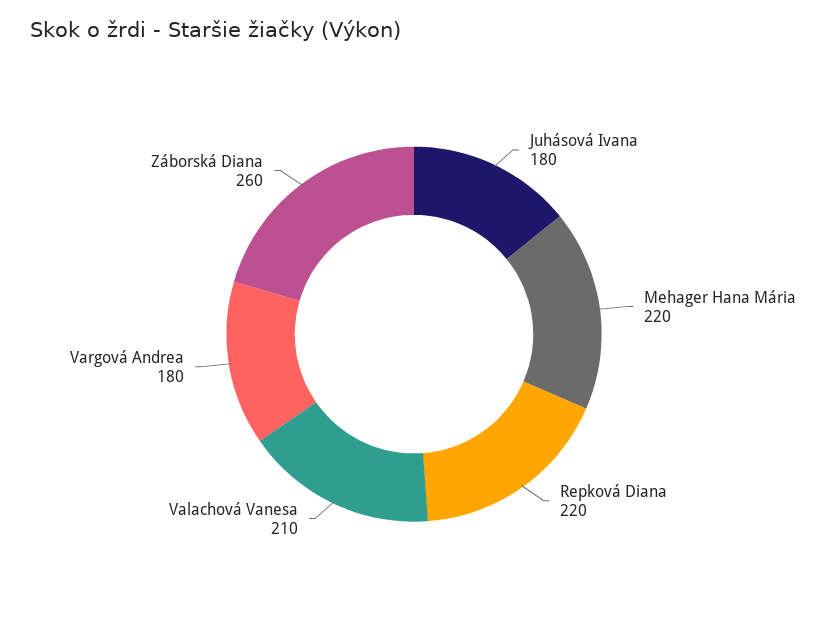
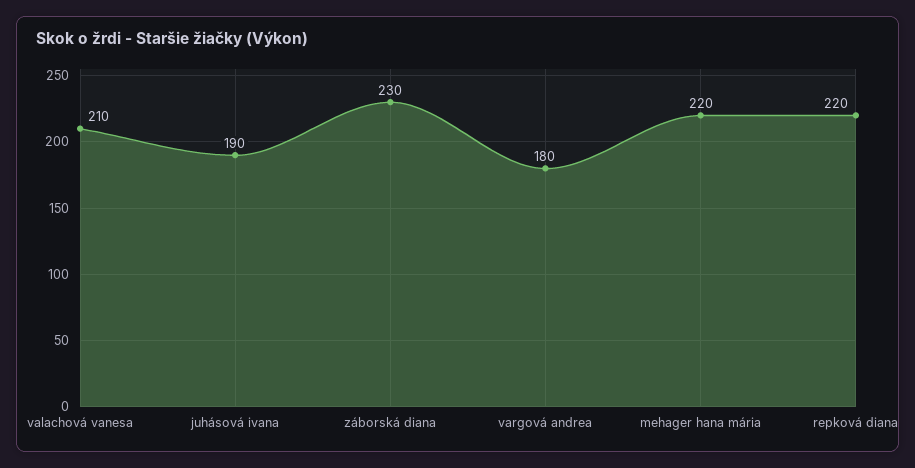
Juhásová Ivana: 180 -> 190
Záborská Diana: 260 -> 230

